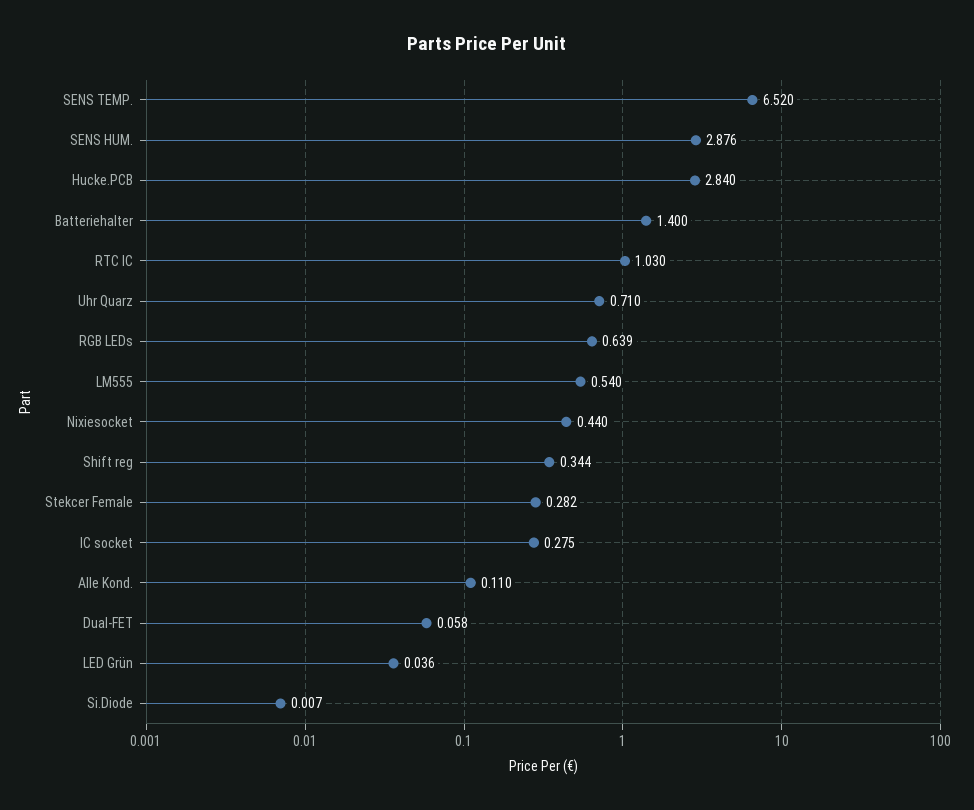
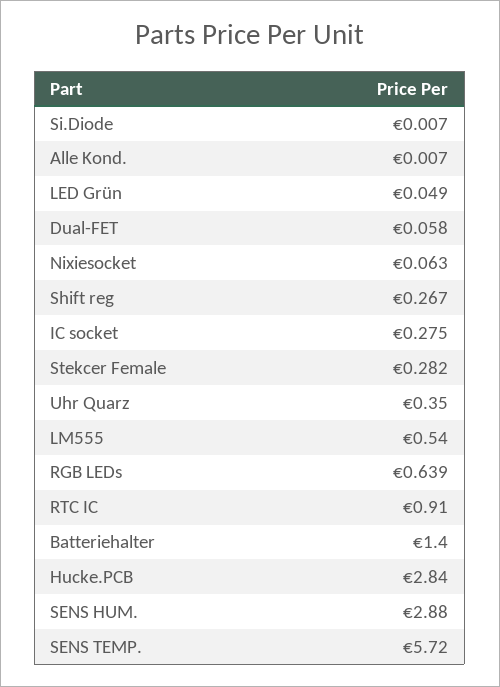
SENS TEMP.: 6.52 -> 5.72
SENS HUM.: 2.876 -> 2.88
RTC IC: 1.03 -> 0.91
Uhr Quarz: 0.71 -> 0.35
Nixiesocket: 0.44 -> 0.063
Shift reg: 0.344 -> 0.267
Alle Kond.: 0.11 -> 0.007
LED Grün: 0.036 -> 0.049

